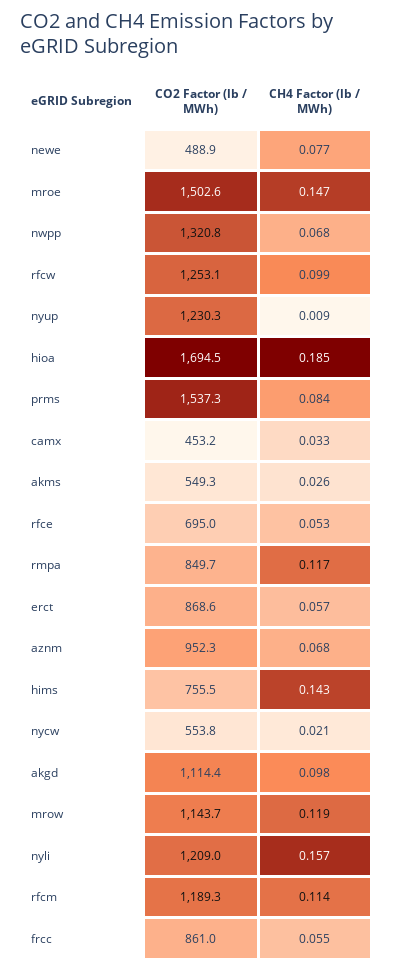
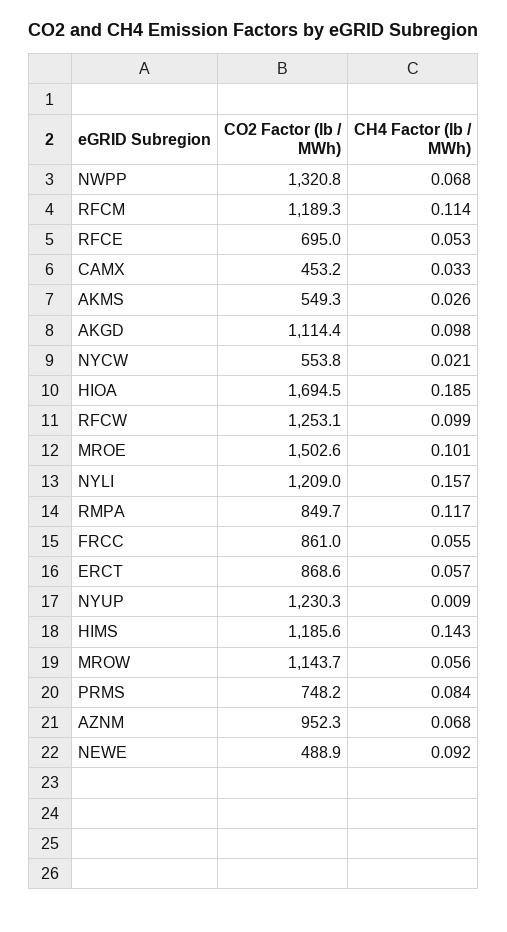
CH4 Factor (lb / MWh), newe: 0.077 -> 0.092
CH4 Factor (lb / MWh), mroe: 0.147 -> 0.101
CO2 Factor (lb / MWh), prms: 1537.3 -> 748.2
CO2 Factor (lb / MWh), hims: 755.5 -> 1185.6
CH4 Factor (lb / MWh), mrow: 0.119 -> 0.056

